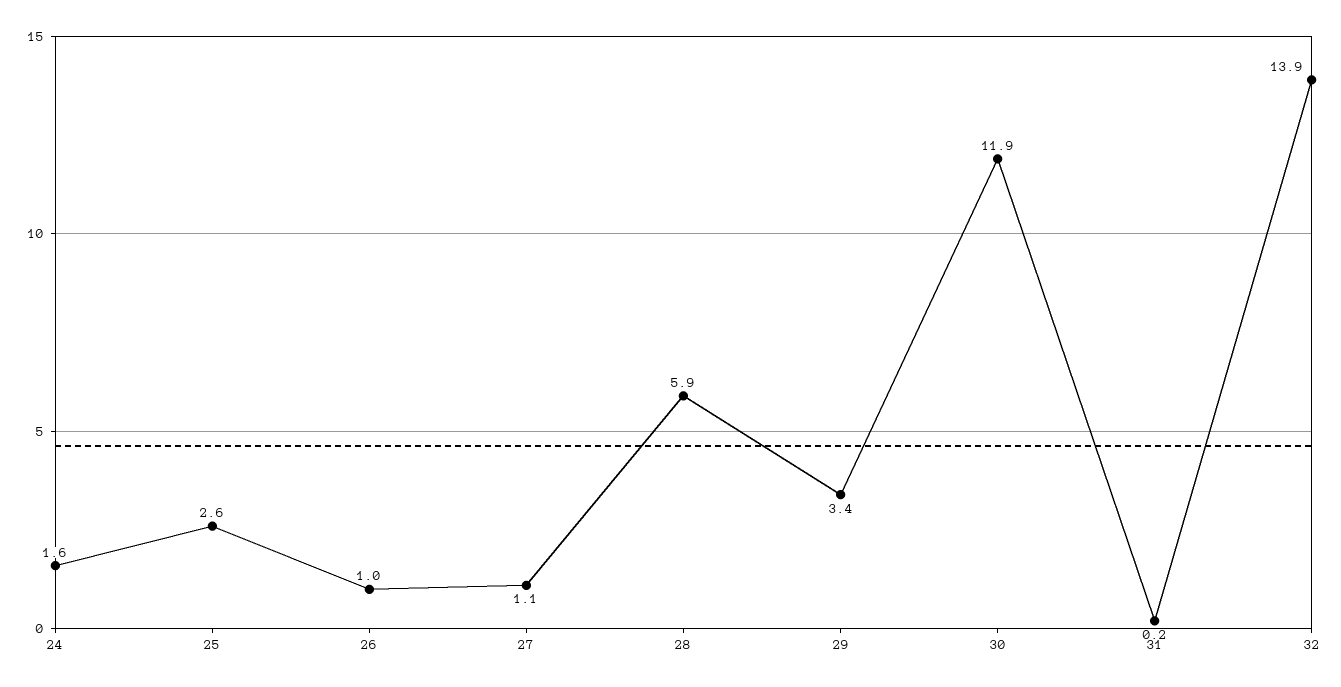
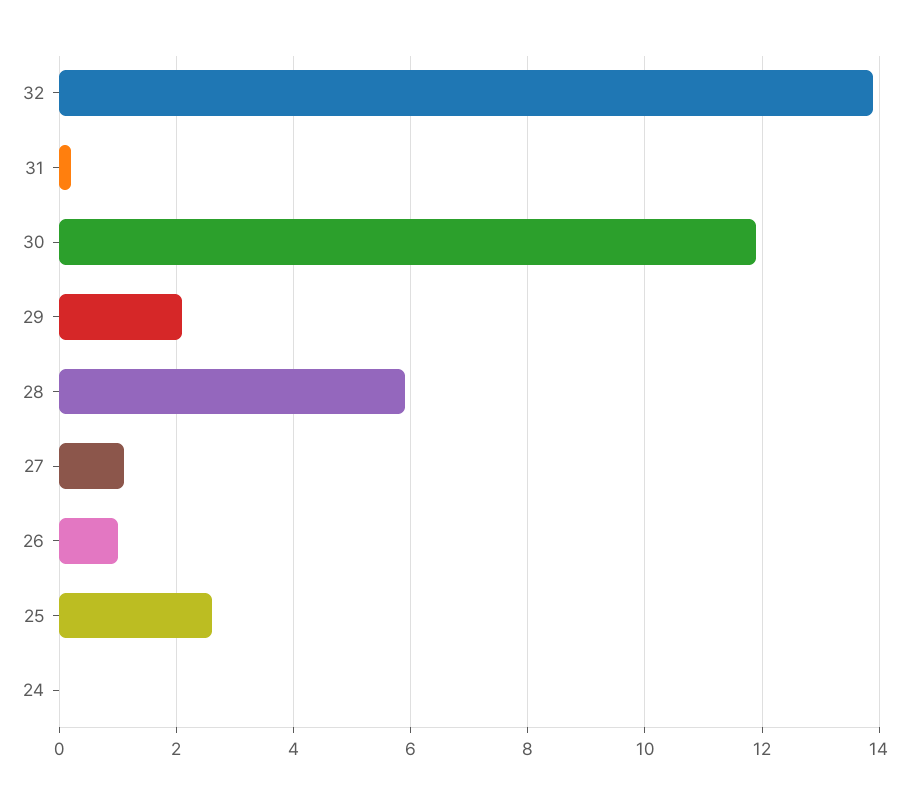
24: 1.6 -> 0
29: 3.4 -> 2

